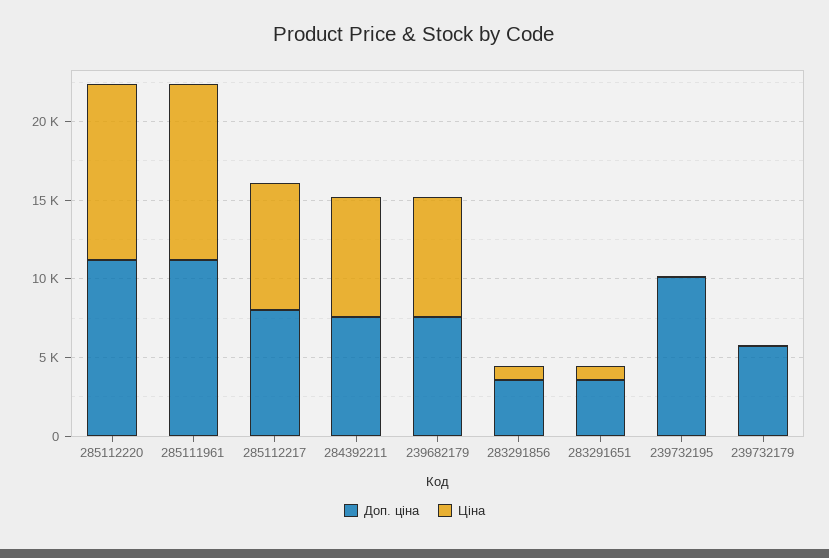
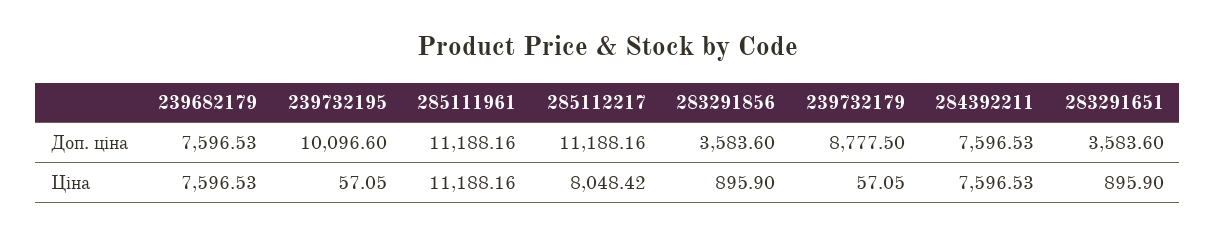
Доп. ціна, 285112220: 11000 -> none
Ціна, 285112220: 11000 -> none
Доп. ціна, 285112217: 8000 -> 11188.16
Доп. ціна, 239732179: 6000 -> 8777.5

